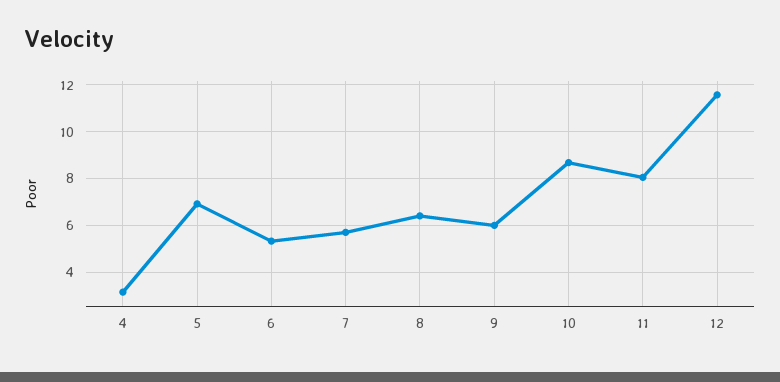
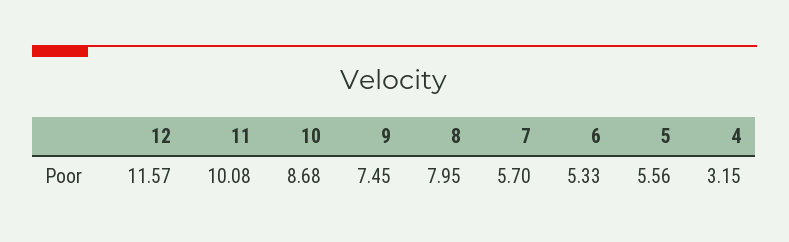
5: 7 -> 5.56
8: 6.5 -> 7.95
9: 6 -> 7.45
11: 8 -> 10.08

